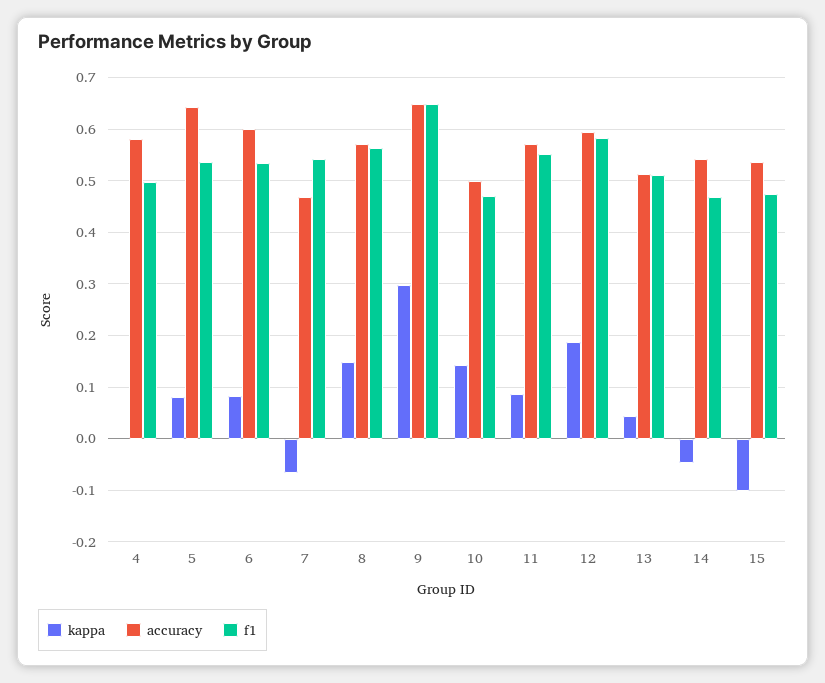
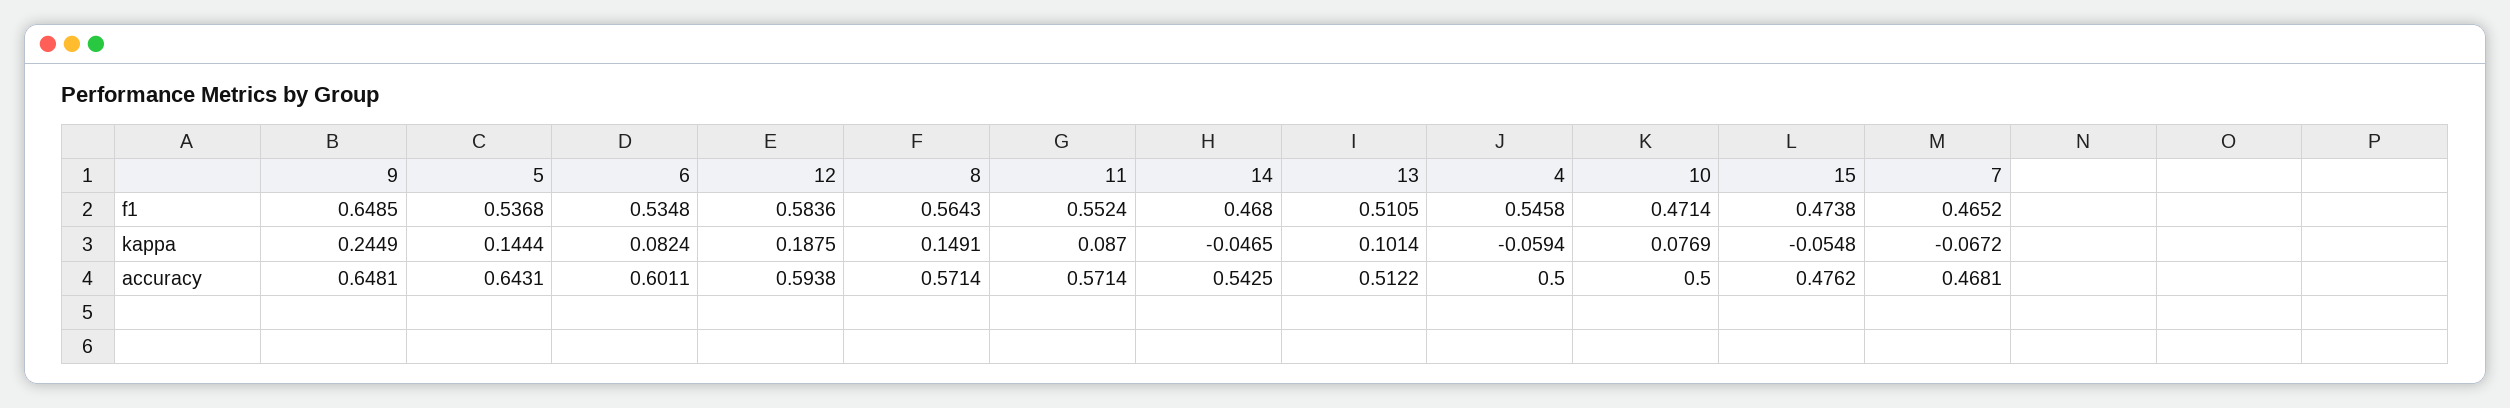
kappa, 4: 0 -> -0.0594
accuracy, 4: 0.58 -> 0.5
f1, 4: 0.5 -> 0.5458
kappa, 5: 0.08 -> 0.1444
f1, 7: 0.54 -> 0.4652
kappa, 9: 0.3 -> 0.2449
kappa, 10: 0.14 -> 0.0769
kappa, 13: 0.04 -> 0.1014
kappa, 15: -0.1 -> -0.0548
accuracy, 15: 0.54 -> 0.4762

